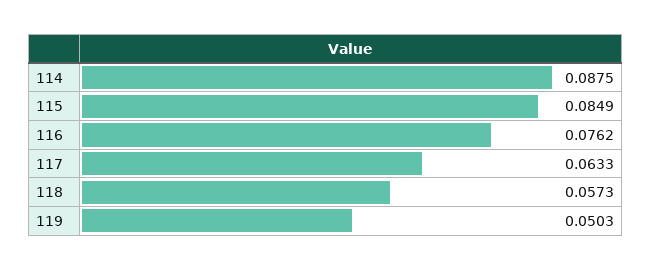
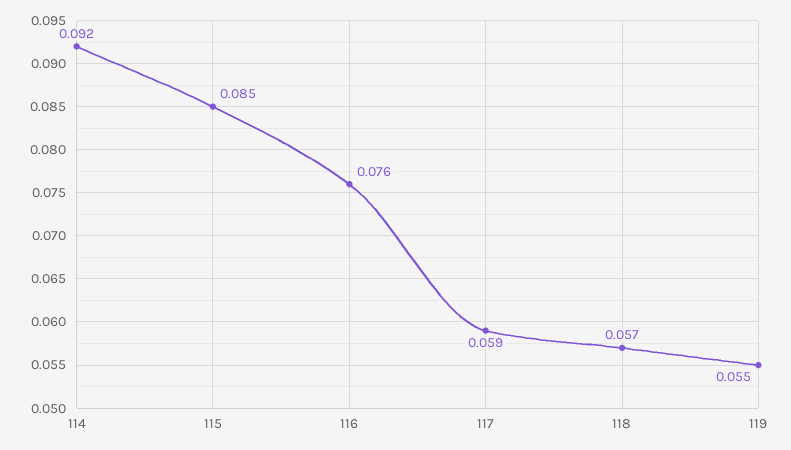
114: 0.0875 -> 0.092
117: 0.0633 -> 0.059
119: 0.0503 -> 0.055

